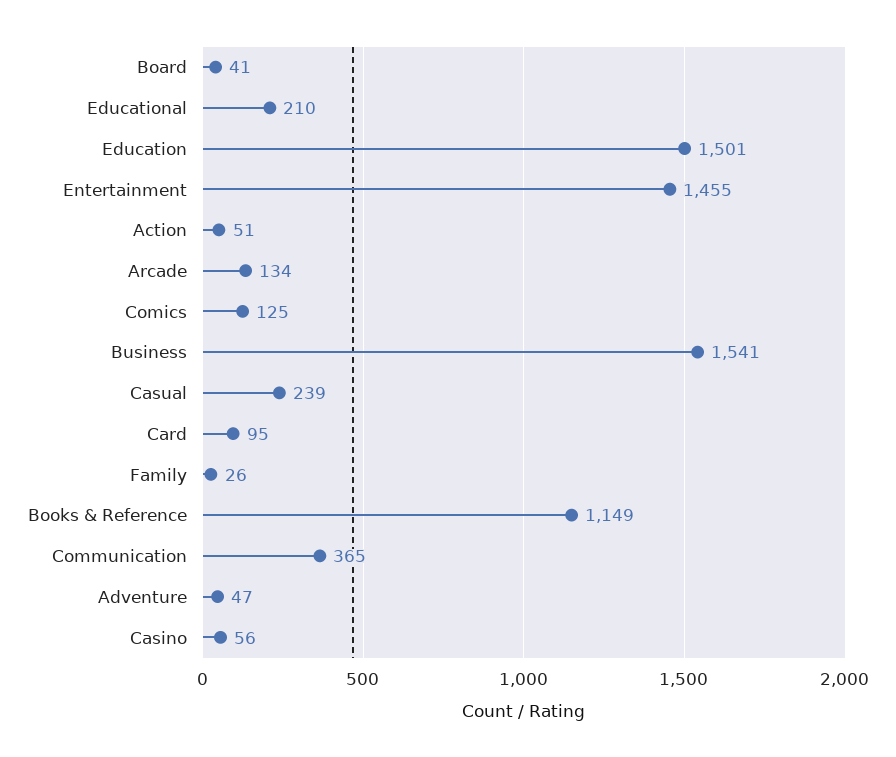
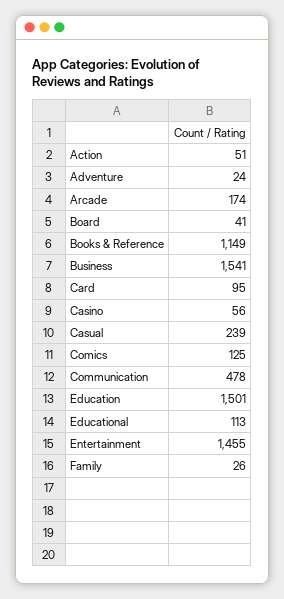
Educational: 210 -> 113
Arcade: 134 -> 174
Communication: 365 -> 478
Adventure: 47 -> 24

